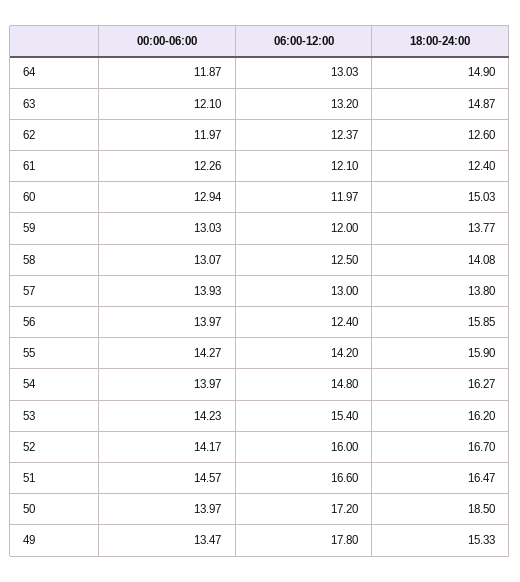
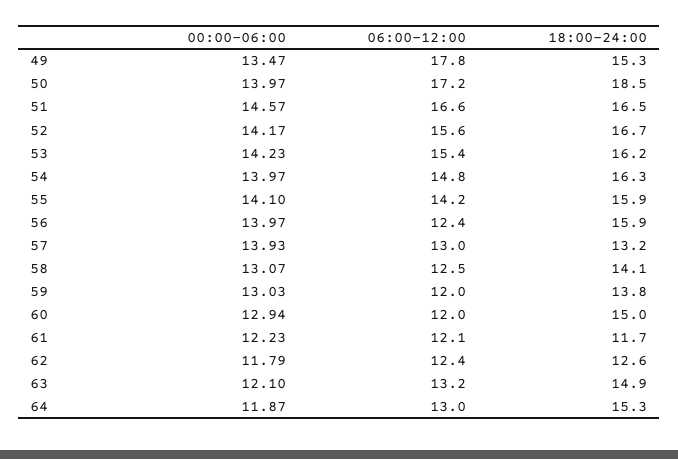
18:00-24:00, 64: 14.9 -> 15.3
00:00-06:00, 62: 11.97 -> 11.79
00:00-06:00, 61: 12.26 -> 12.23
18:00-24:00, 61: 12.4 -> 11.7
18:00-24:00, 57: 13.8 -> 13.2
00:00-06:00, 55: 14.27 -> 14.1
06:00-12:00, 52: 16 -> 15.6

